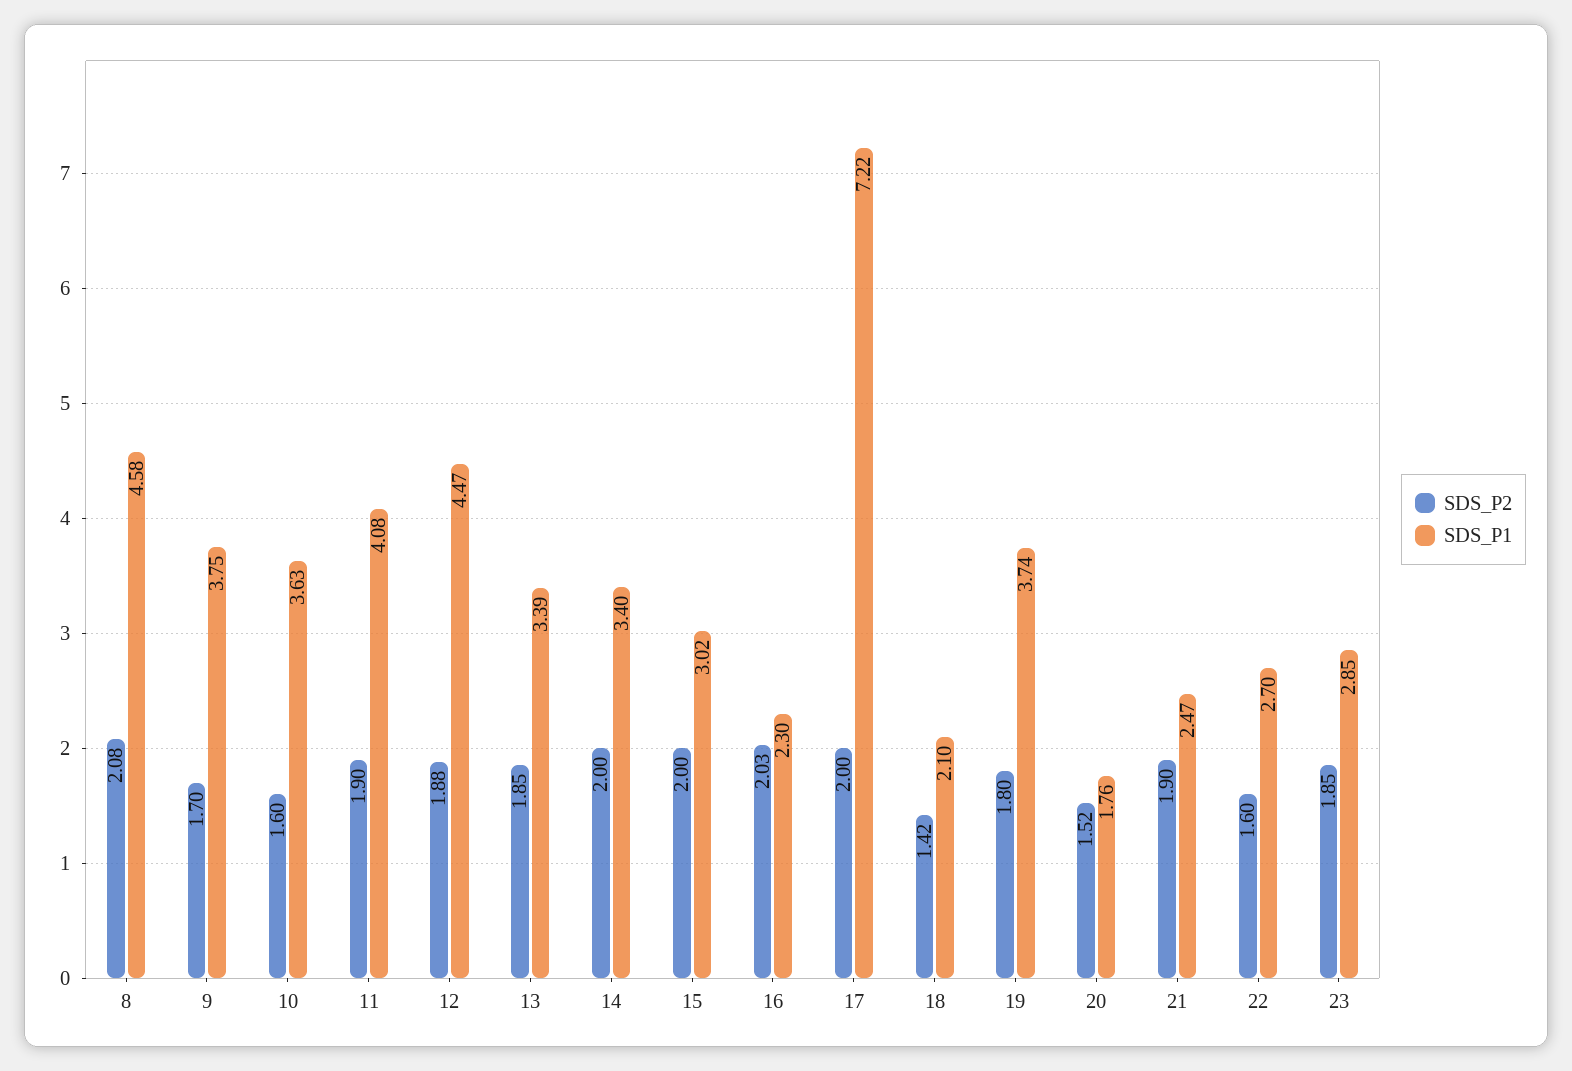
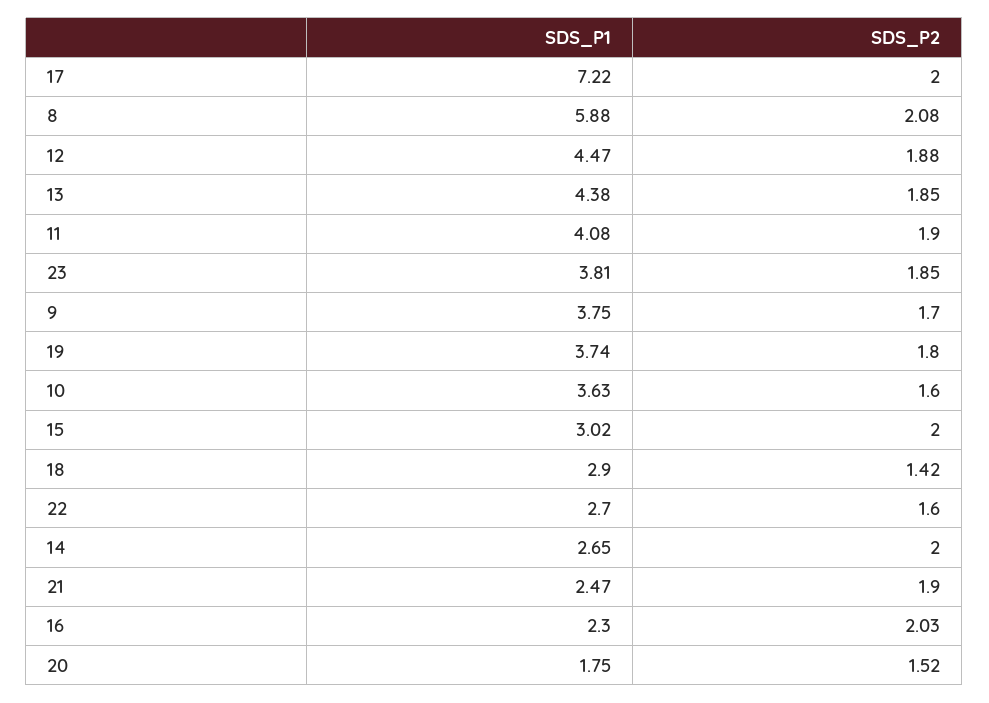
SDS_P1, 8: 4.58 -> 5.88
SDS_P1, 13: 3.39 -> 4.38
SDS_P1, 14: 3.4 -> 2.65
SDS_P1, 18: 2.1 -> 2.9
SDS_P1, 20: 1.76 -> 1.75
SDS_P1, 23: 2.85 -> 3.81

